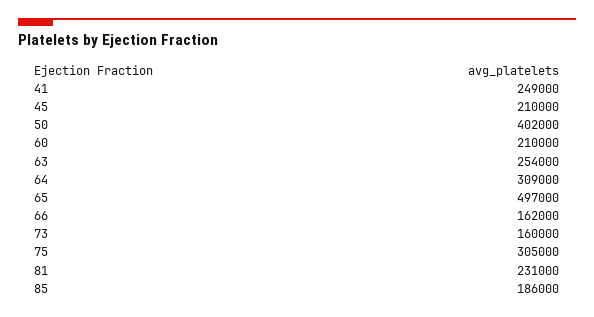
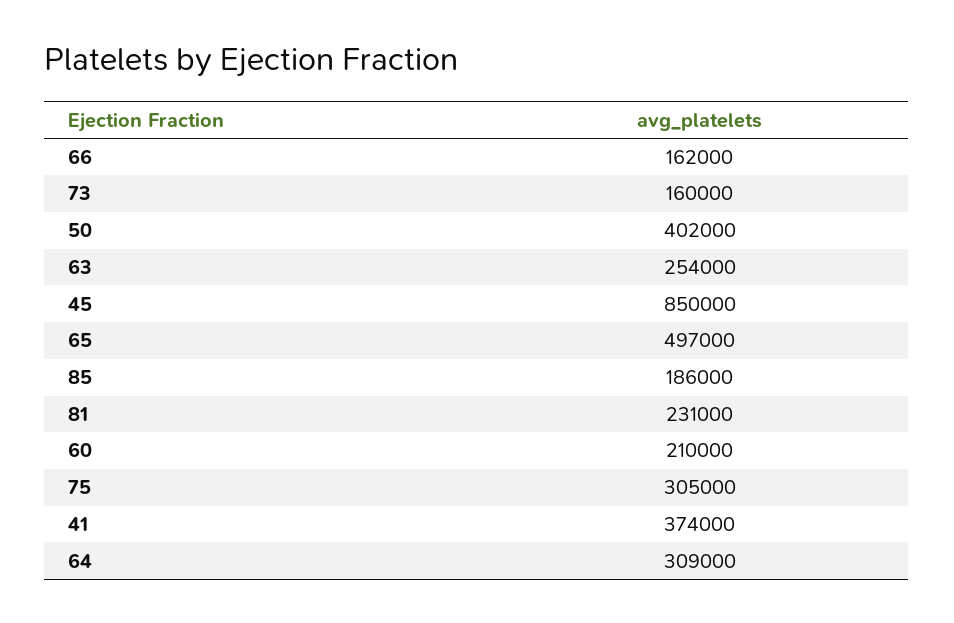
41: 249000 -> 374000
45: 210000 -> 850000

